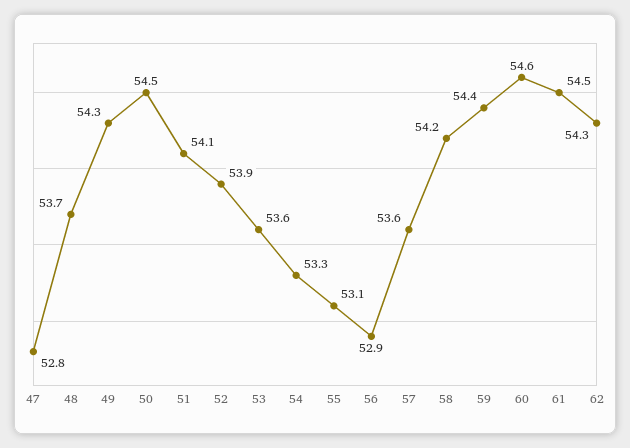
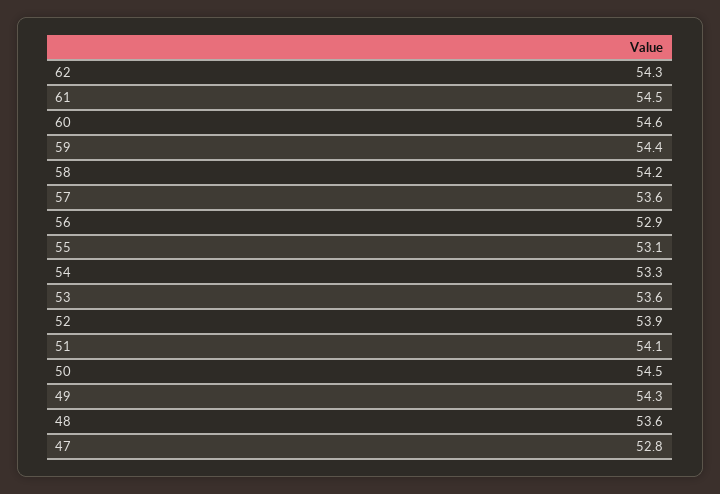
48: 53.7 -> 53.6

